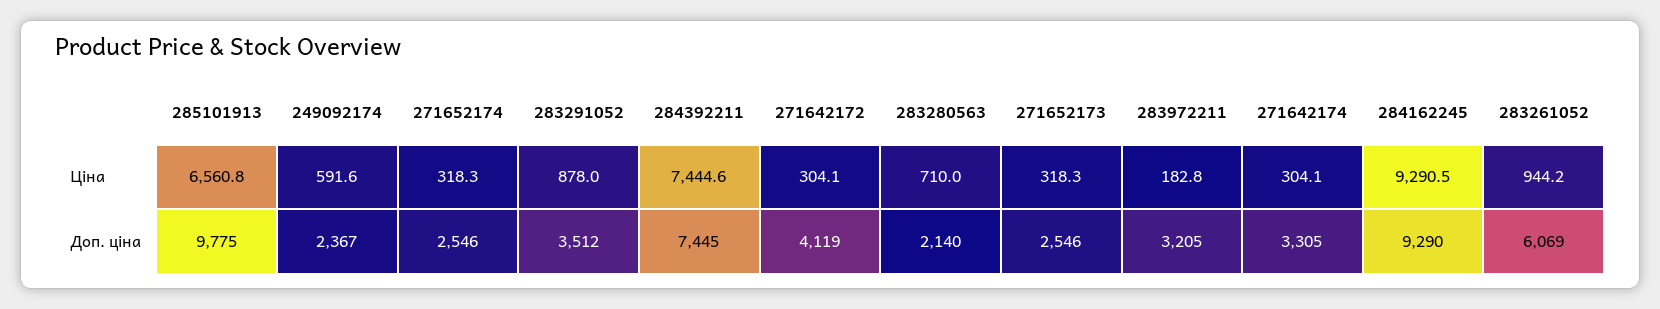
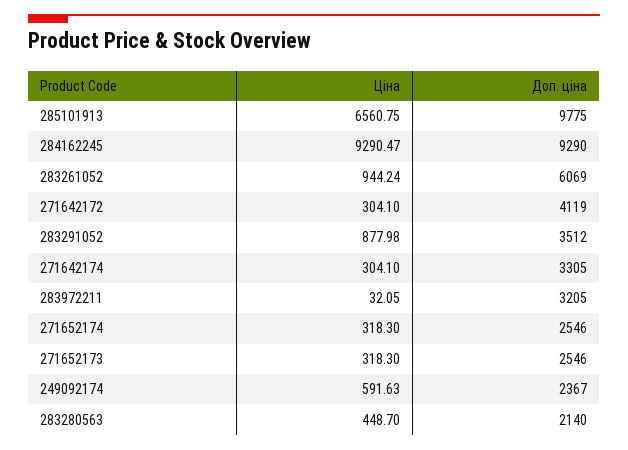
284392211, Ціна: 7444.6 -> none
283280563, Ціна: 710 -> 448.7
283972211, Ціна: 182.8 -> 32.05
284392211, Доп. ціна: 7445 -> none

